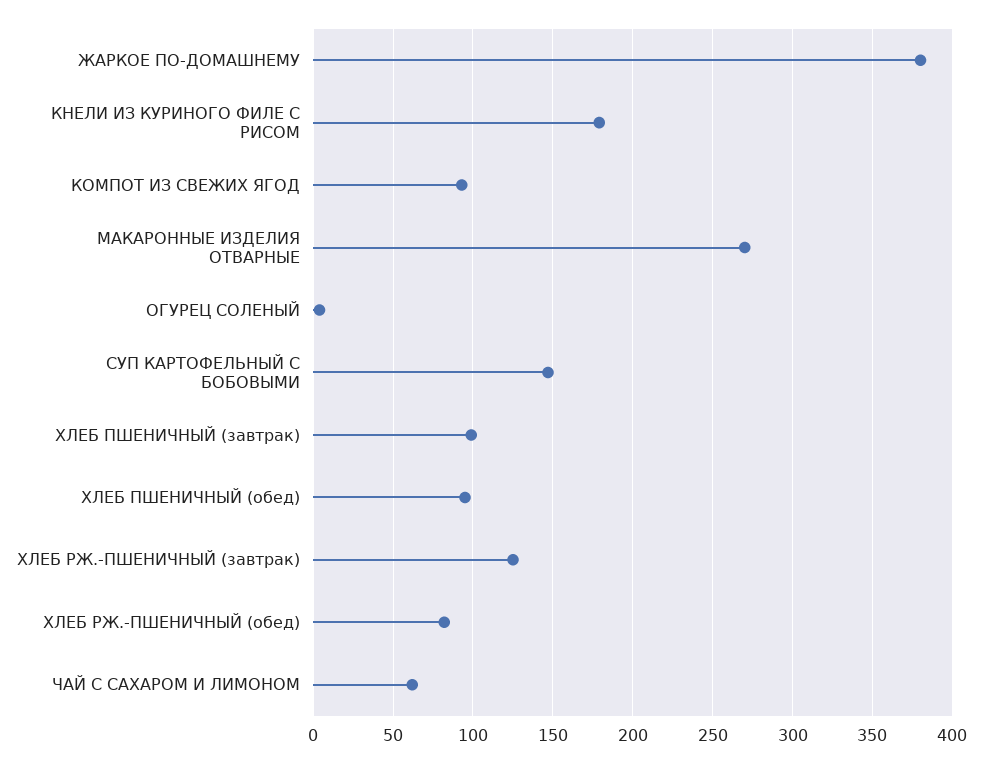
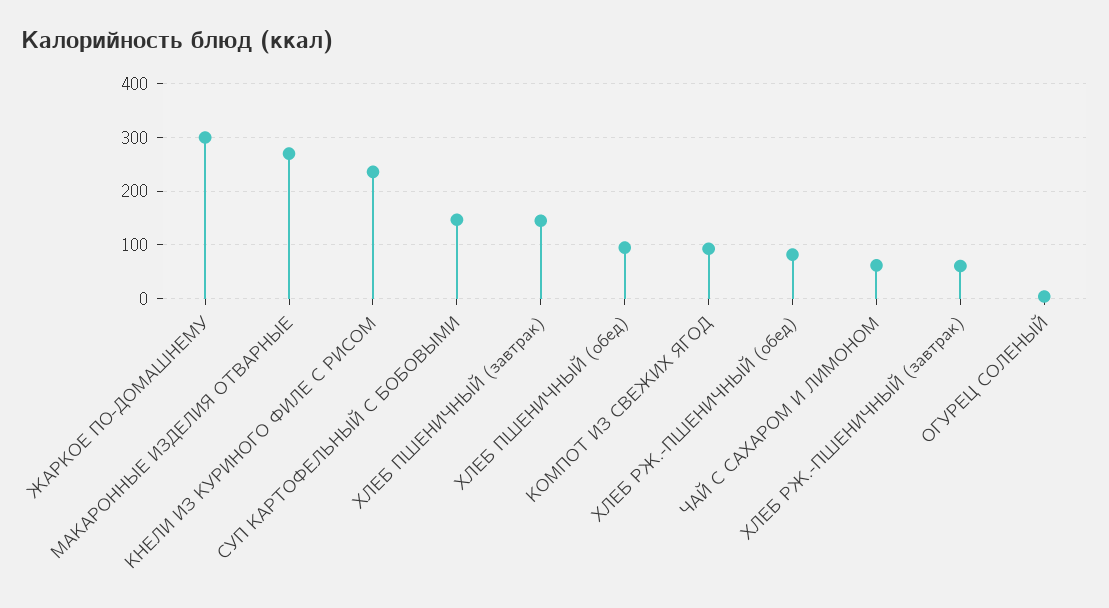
ЖАРКОЕ ПО-ДОМАШНЕМУ: 380 -> 300
КНЕЛИ ИЗ КУРИНОГО ФИЛЕ С РИСОМ: 180 -> 240
ХЛЕБ ПШЕНИЧНЫЙ (завтрак): 100 -> 140
ХЛЕБ РЖ.-ПШЕНИЧНЫЙ (завтрак): 125 -> 60

